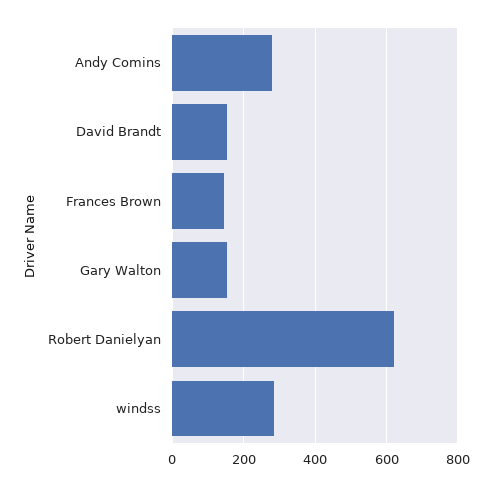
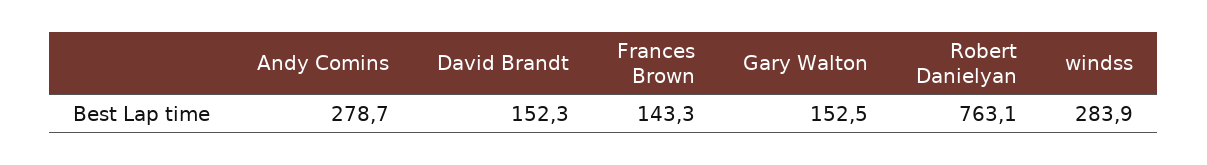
Robert Danielyan: 620 -> 763.1

